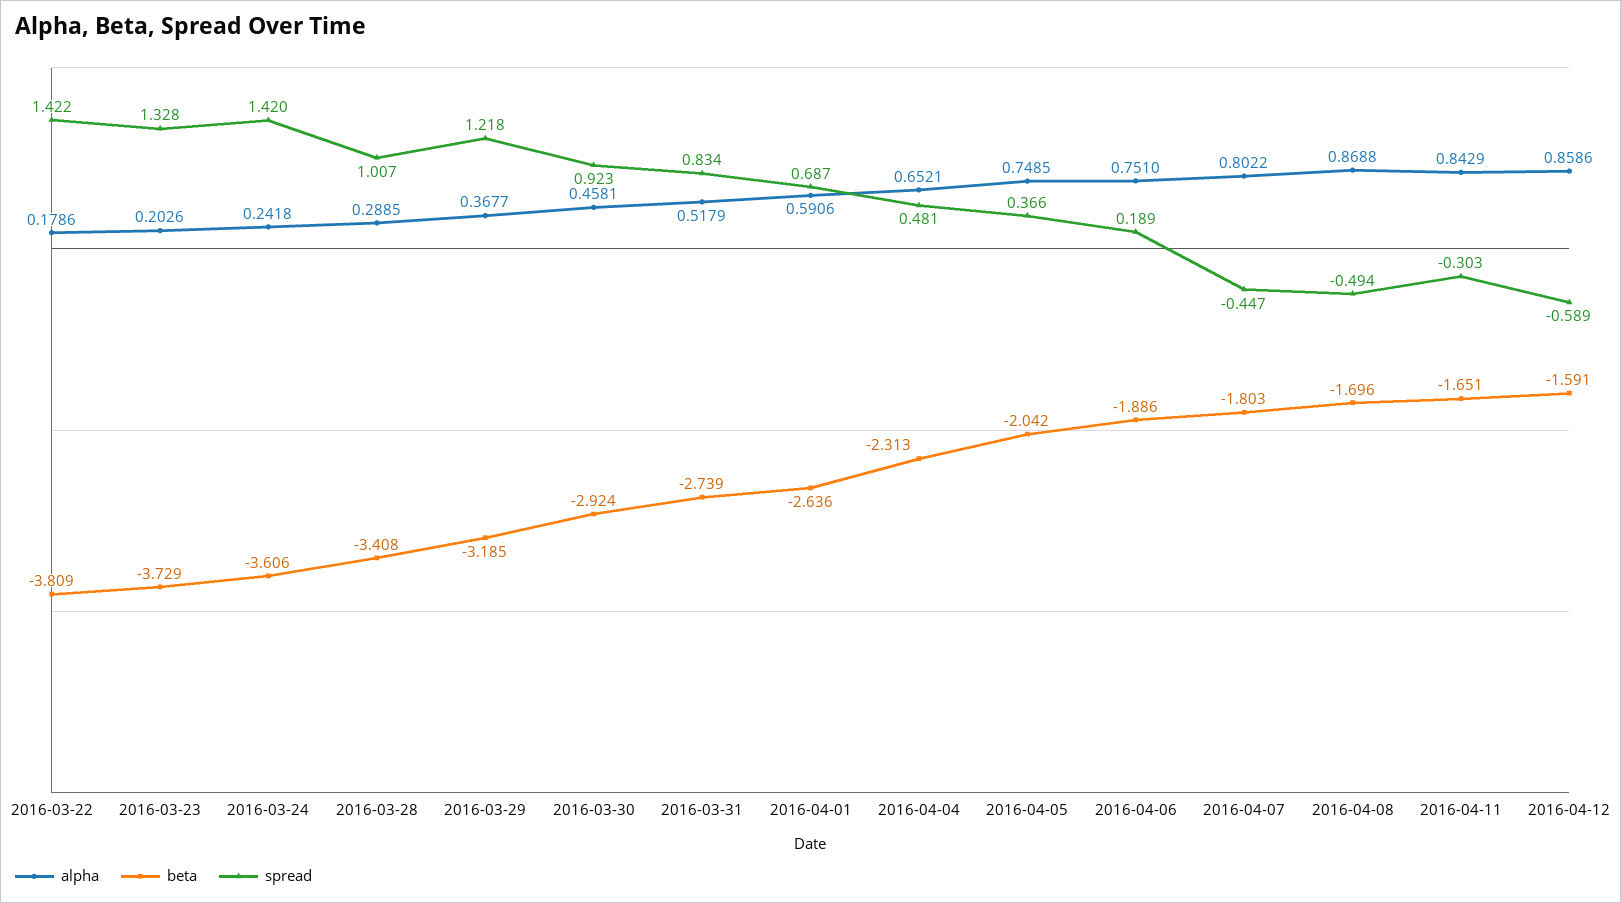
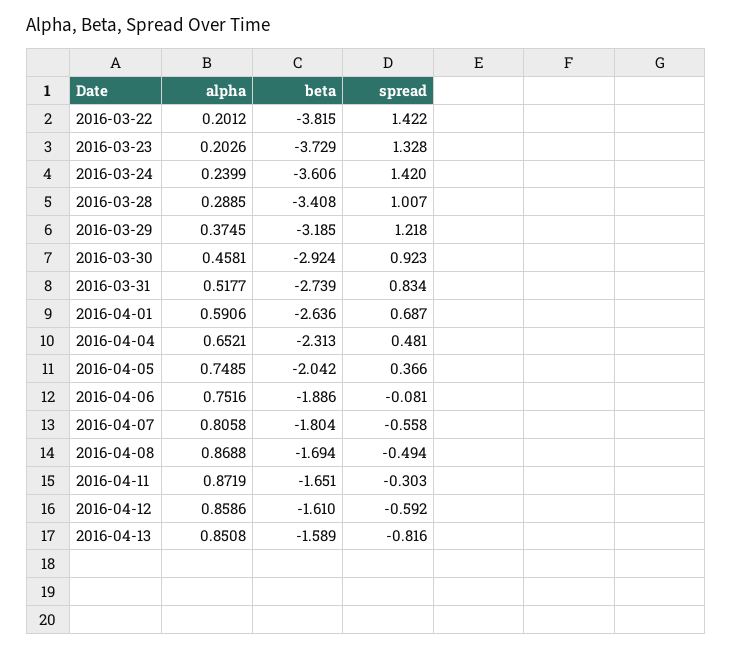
alpha, 2016-03-22: 0.1786 -> 0.2012
beta, 2016-03-22: -3.809 -> -3.815
alpha, 2016-03-24: 0.2418 -> 0.2399
alpha, 2016-03-29: 0.3677 -> 0.3745
alpha, 2016-03-31: 0.5179 -> 0.5177
alpha, 2016-04-06: 0.751 -> 0.7516
spread, 2016-04-06: 0.189 -> -0.081
alpha, 2016-04-07: 0.8022 -> 0.8058
beta, 2016-04-07: -1.803 -> -1.804
spread, 2016-04-07: -0.447 -> -0.558
beta, 2016-04-08: -1.696 -> -1.694
alpha, 2016-04-11: 0.8429 -> 0.8719
beta, 2016-04-12: -1.591 -> -1.61
spread, 2016-04-12: -0.589 -> -0.592
alpha, 2016-04-13: none -> 0.8508
beta, 2016-04-13: none -> -1.589
spread, 2016-04-13: none -> -0.816

